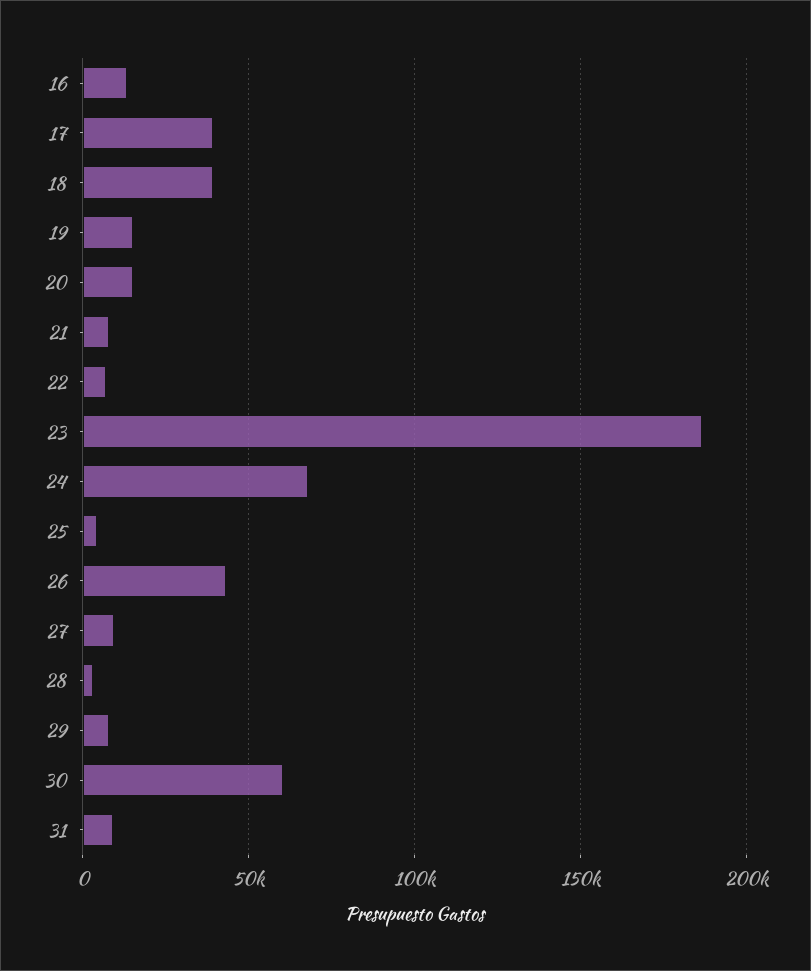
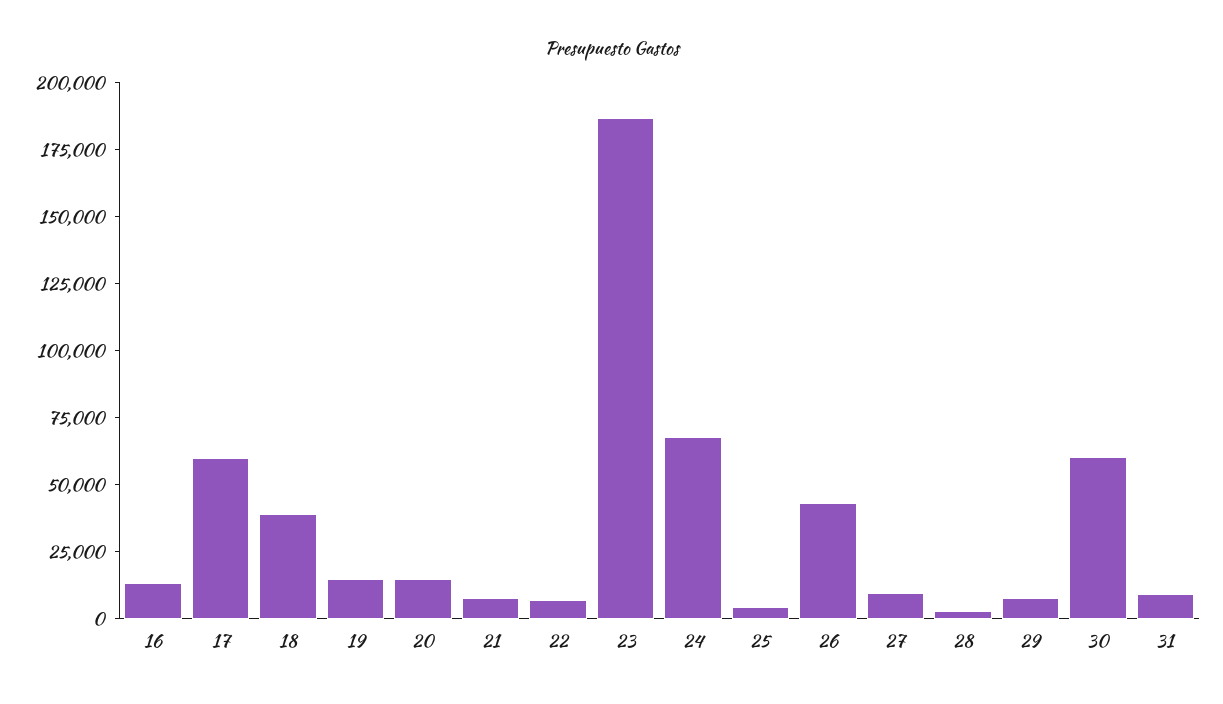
17: 40000 -> 60000

